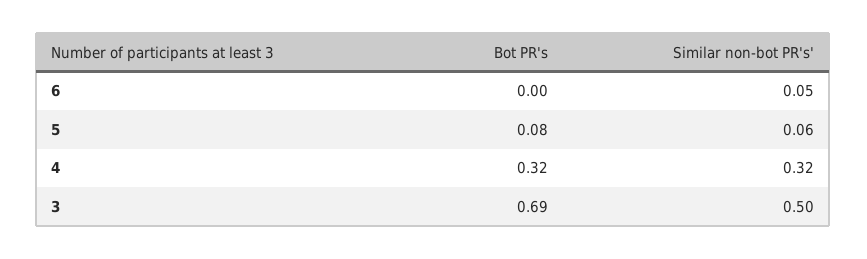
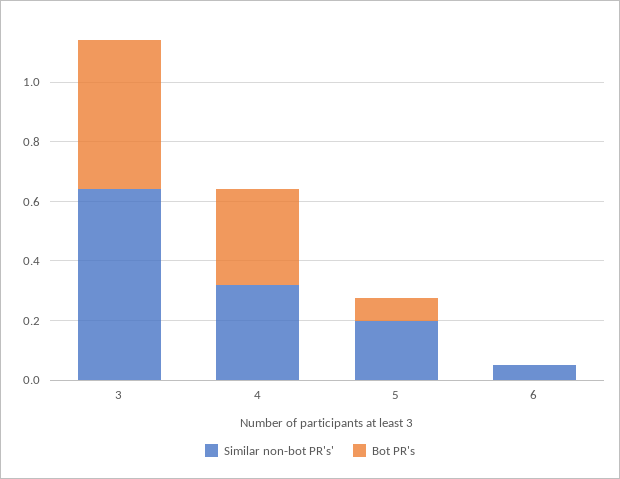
Similar non-bot PR's', 5: 0.06 -> 0.2
Bot PR's, 3: 0.69 -> 0.5
Similar non-bot PR's', 3: 0.5 -> 0.65

